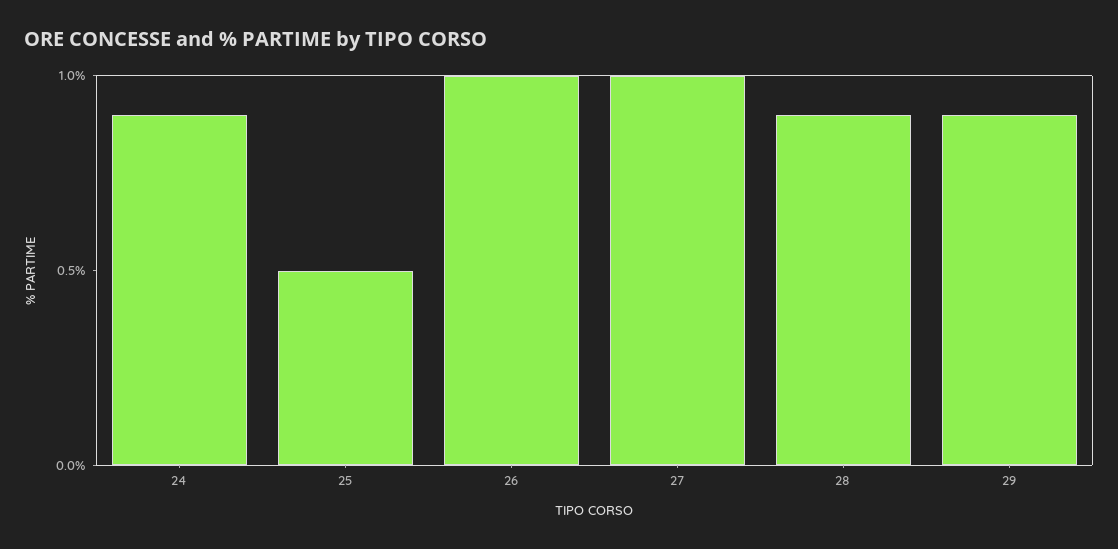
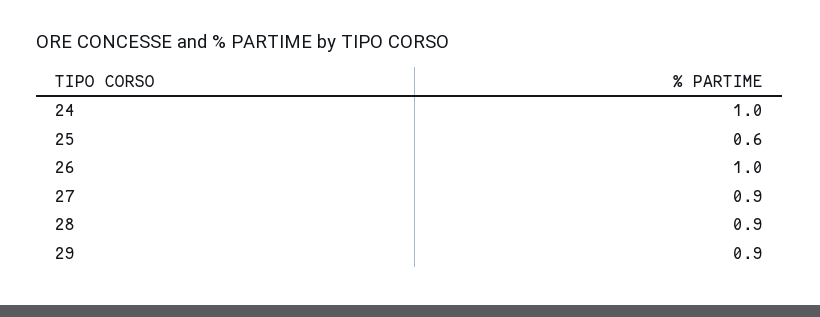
24: 0.9 -> 1
25: 0.5 -> 0.6
27: 1 -> 0.9

